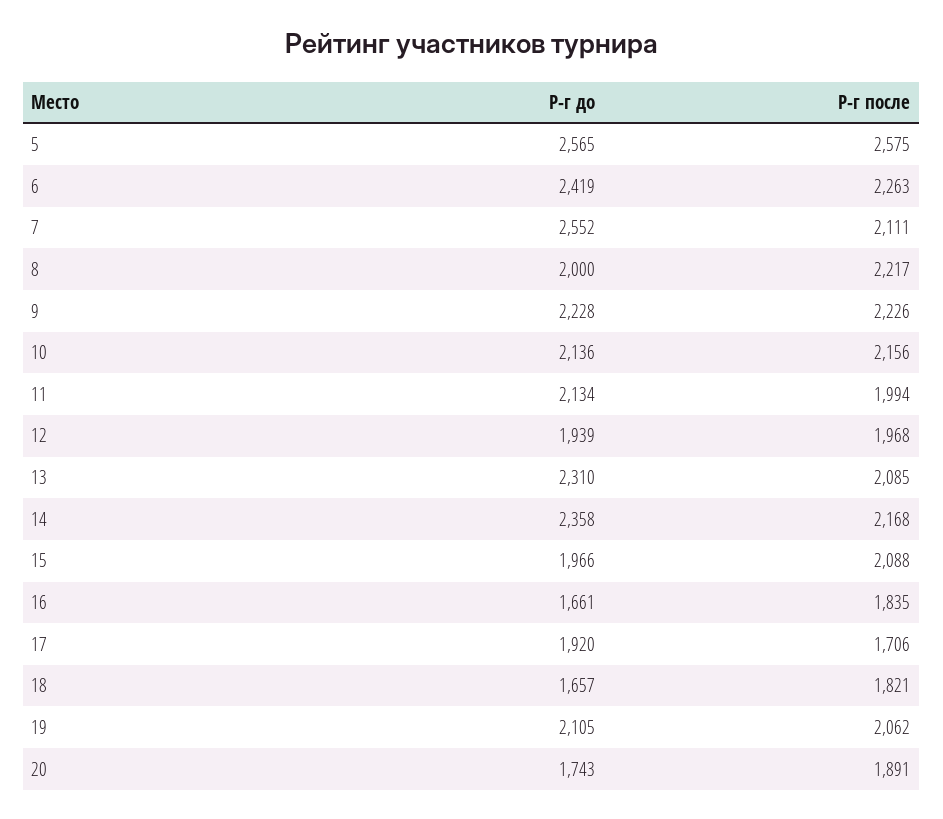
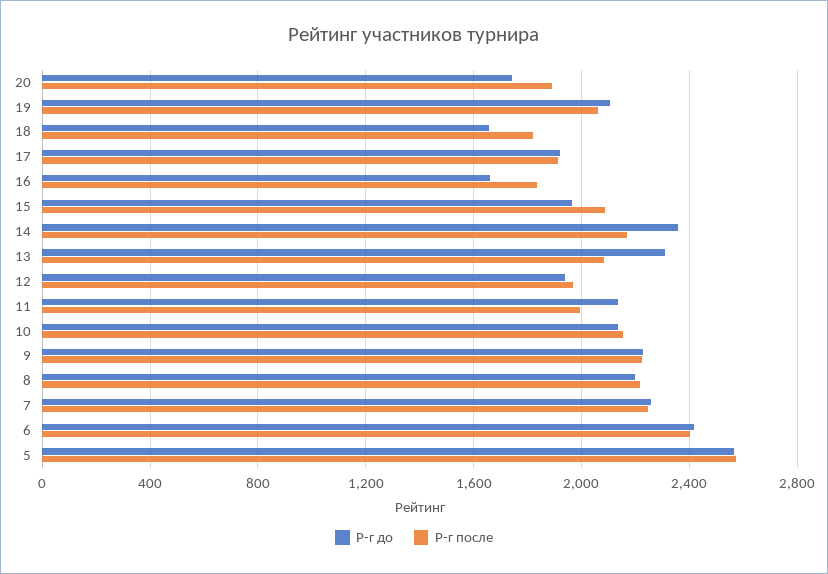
Р-г после, 6: 2263 -> 2400
Р-г до, 7: 2552 -> 2250
Р-г после, 7: 2111 -> 2250
Р-г до, 8: 2000 -> 2200
Р-г после, 17: 1706 -> 1900

